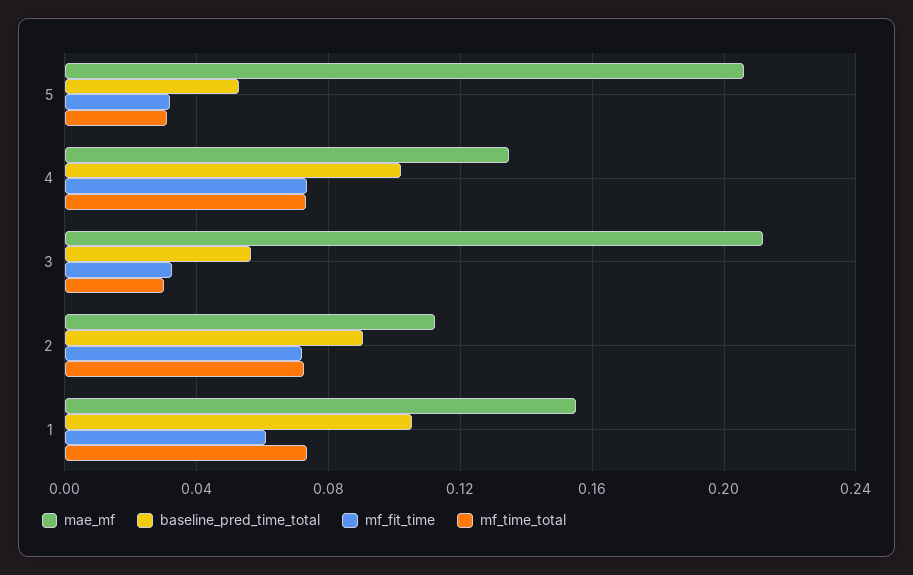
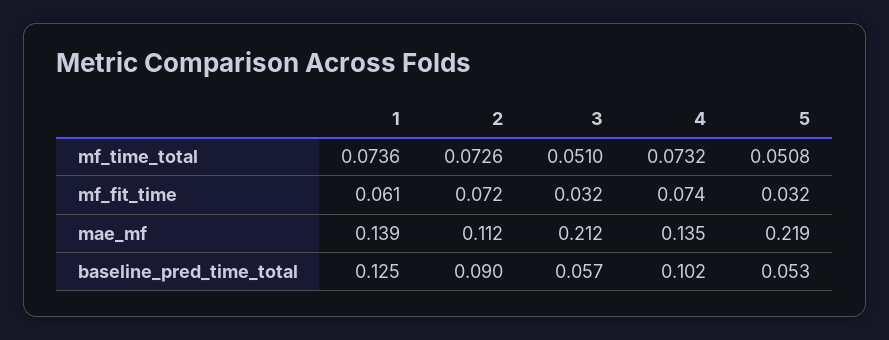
mae_mf, 5: 0.205 -> 0.219
mf_time_total, 5: 0.03 -> 0.0508
mf_time_total, 3: 0.03 -> 0.051
mae_mf, 1: 0.155 -> 0.139
baseline_pred_time_total, 1: 0.105 -> 0.125

